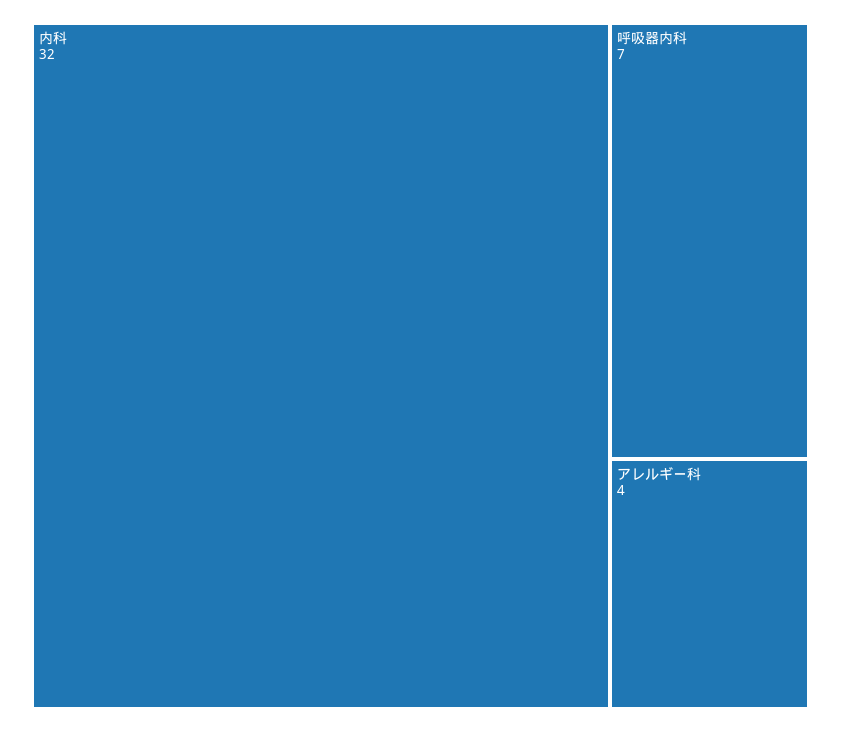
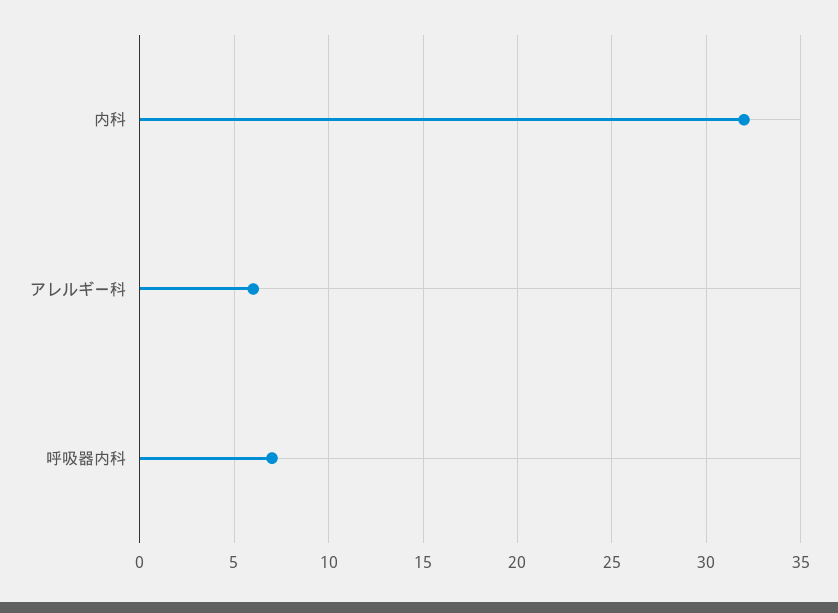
アレルギー科: 4 -> 6

